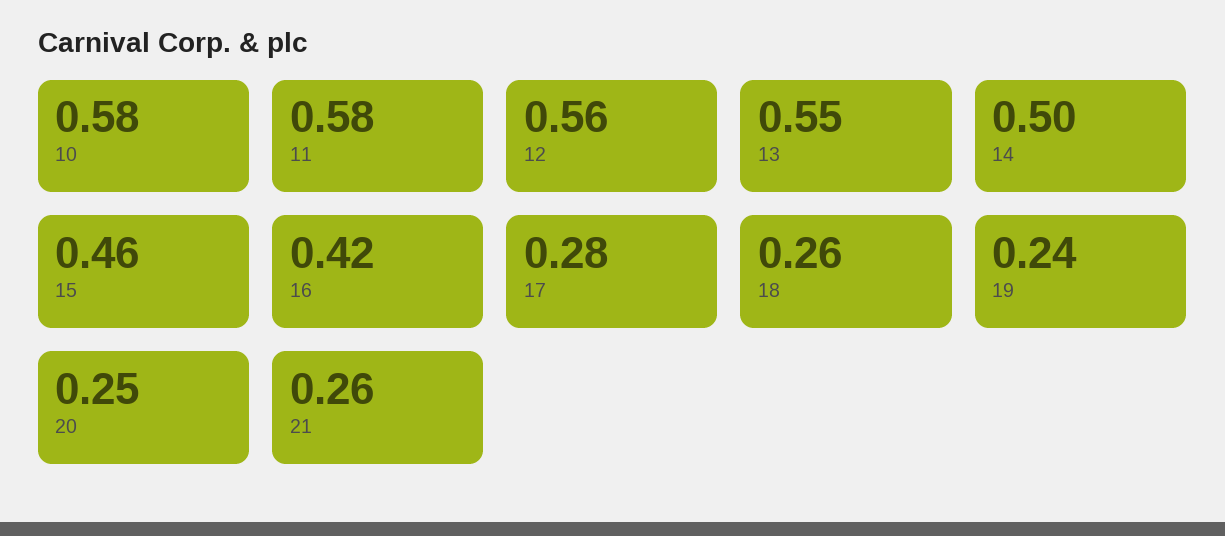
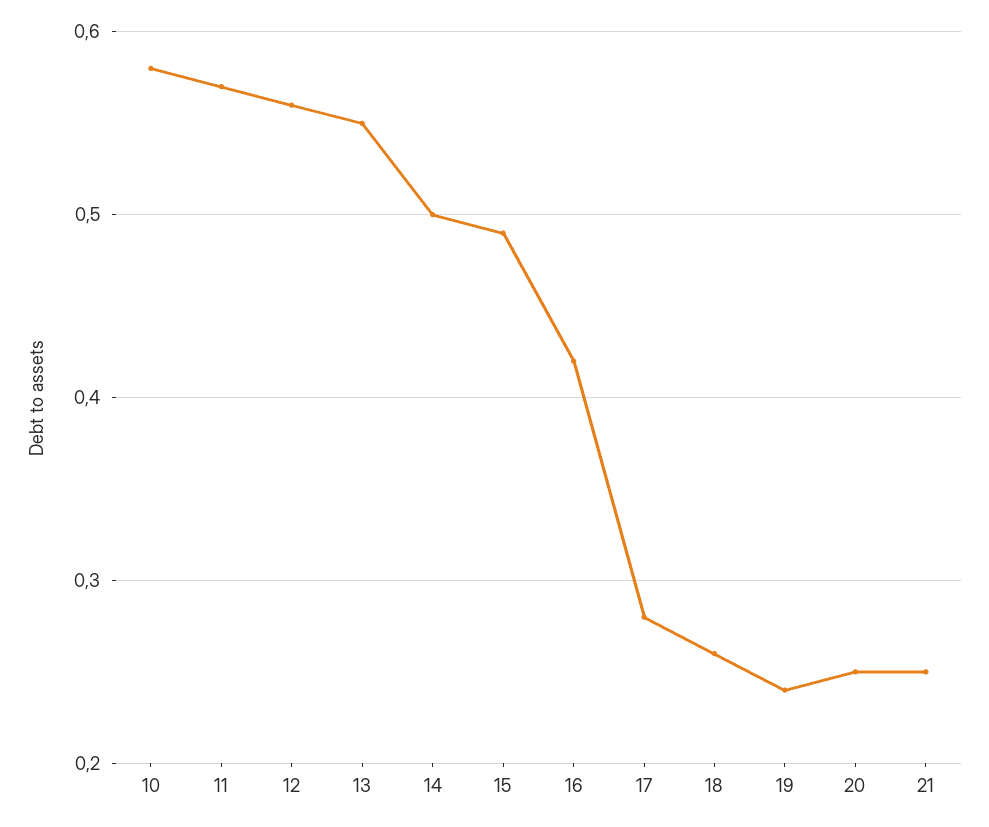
11: 0.58 -> 0.57
15: 0.46 -> 0.49
21: 0.26 -> 0.25

